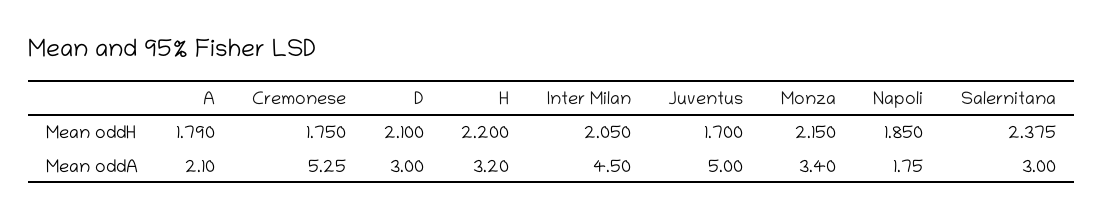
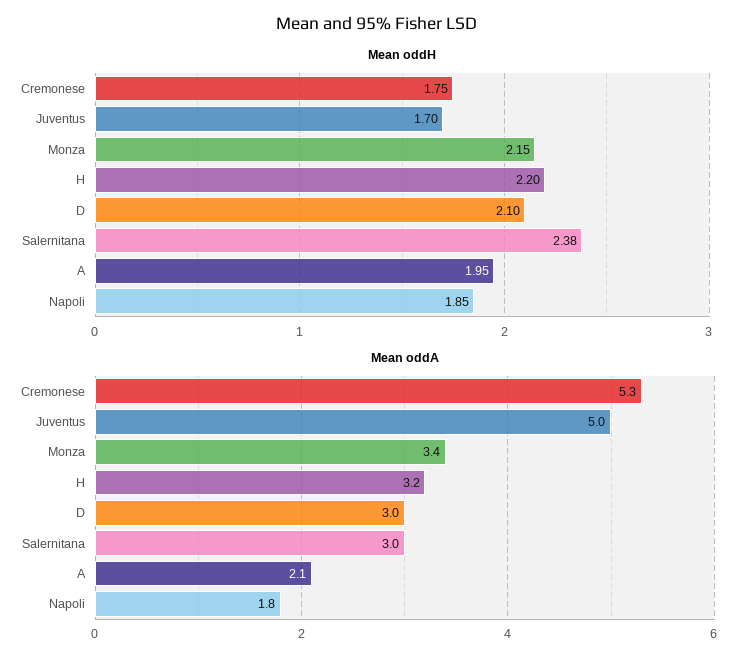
Mean oddH, A: 1.79 -> 1.95
Mean oddH, Inter Milan: 2.05 -> none
Mean oddA, Inter Milan: 4.5 -> none

